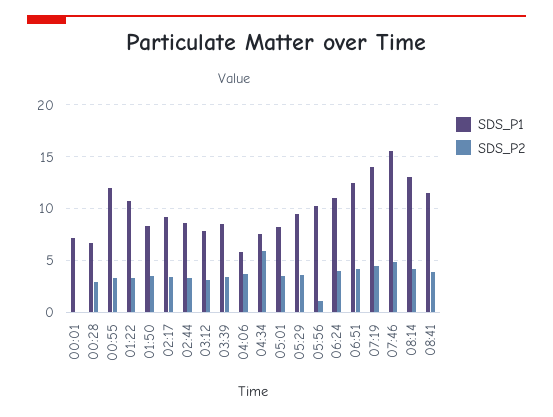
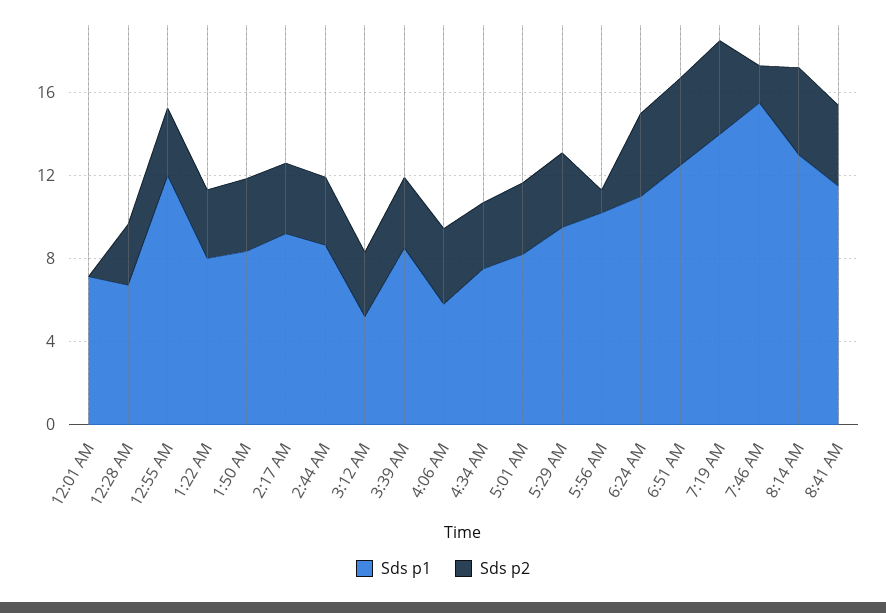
SDS_P1, 01:22: 11 -> 8
SDS_P1, 03:12: 8 -> 5
SDS_P2, 04:34: 6 -> 3
SDS_P2, 07:46: 5 -> 2

